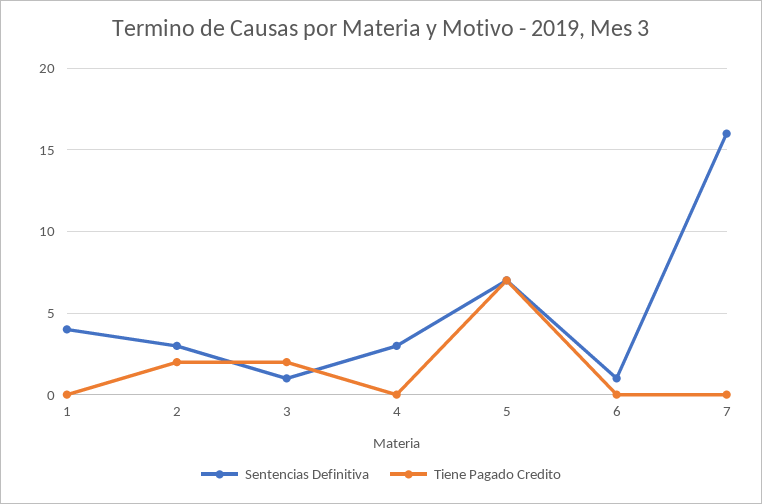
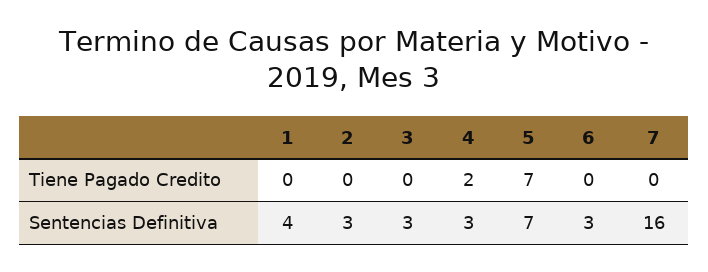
Tiene Pagado Credito, 2: 2 -> 0
Sentencias Definitiva, 3: 1 -> 3
Tiene Pagado Credito, 3: 2 -> 0
Tiene Pagado Credito, 4: 0 -> 2
Sentencias Definitiva, 6: 1 -> 3

